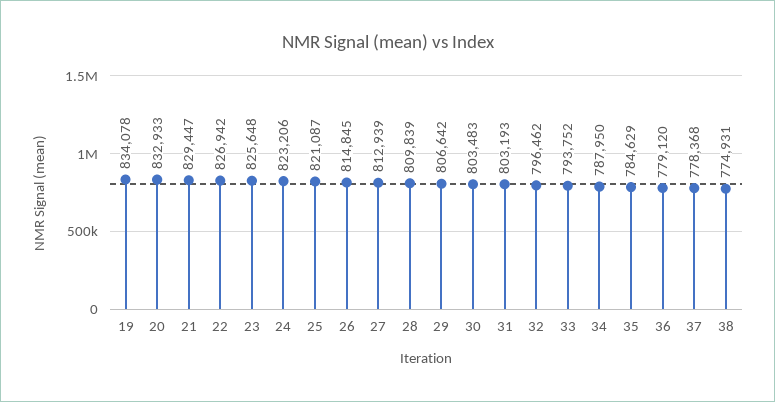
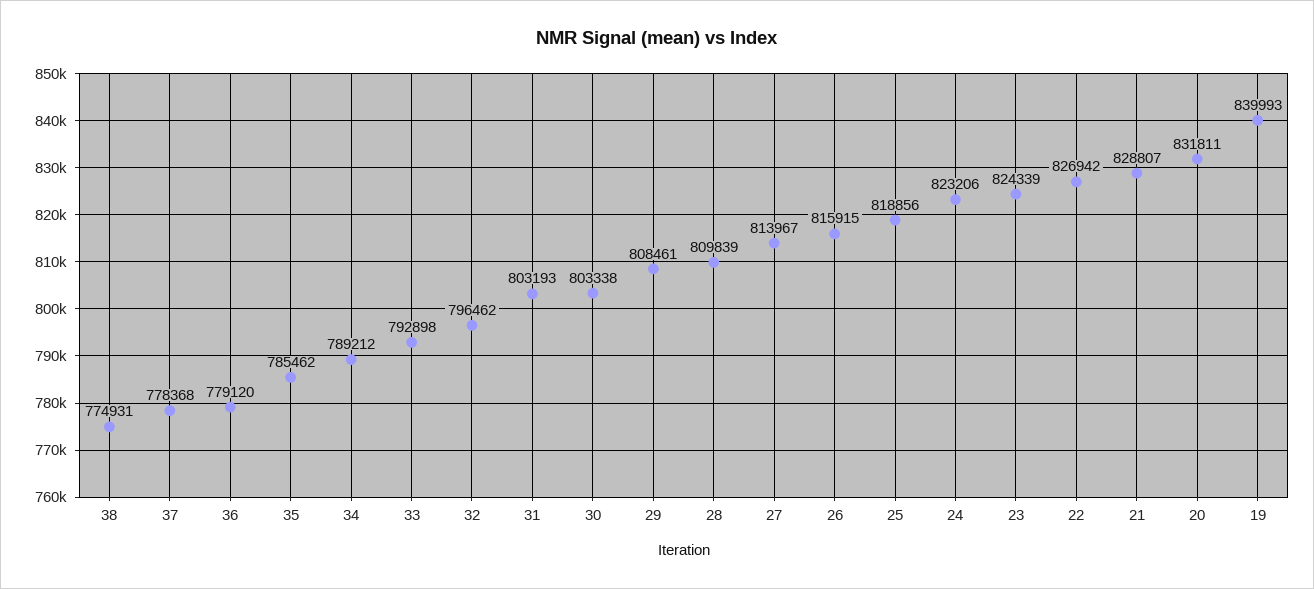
19: 834078 -> 839993
20: 832933 -> 831811
21: 829447 -> 828807
23: 825648 -> 824339
25: 821087 -> 818856
26: 814845 -> 815915
27: 812939 -> 813967
29: 806642 -> 808461
30: 803483 -> 803338
33: 793752 -> 792898
34: 787950 -> 789212
35: 784629 -> 785462

